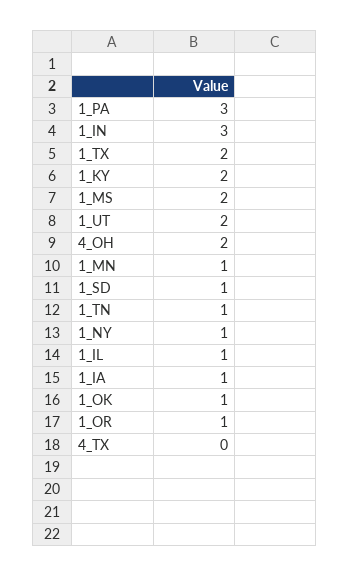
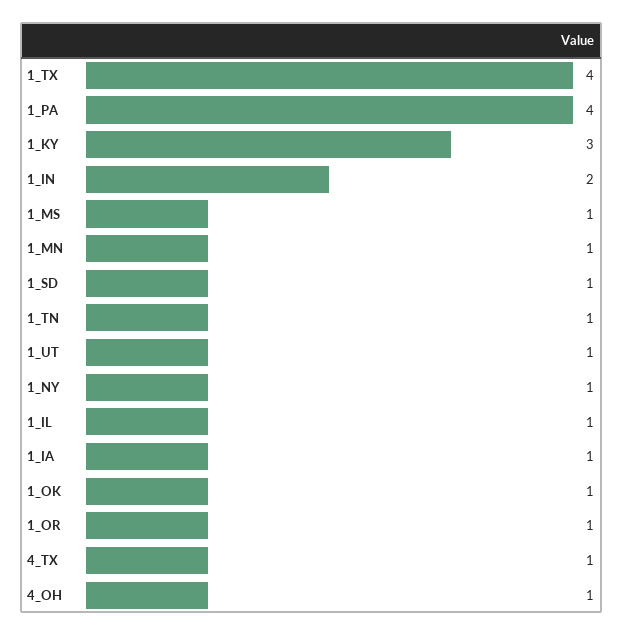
1_PA: 3 -> 4
1_IN: 3 -> 2
1_TX: 2 -> 4
1_KY: 2 -> 3
1_MS: 2 -> 1
1_UT: 2 -> 1
4_OH: 2 -> 1
4_TX: 0 -> 1

